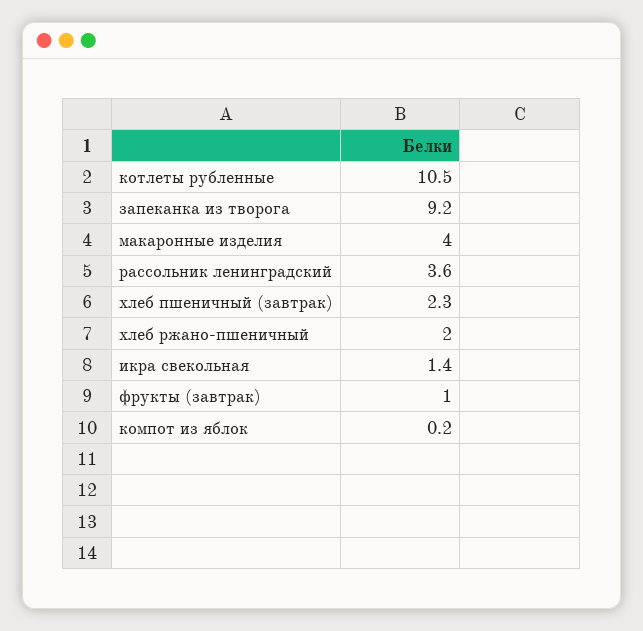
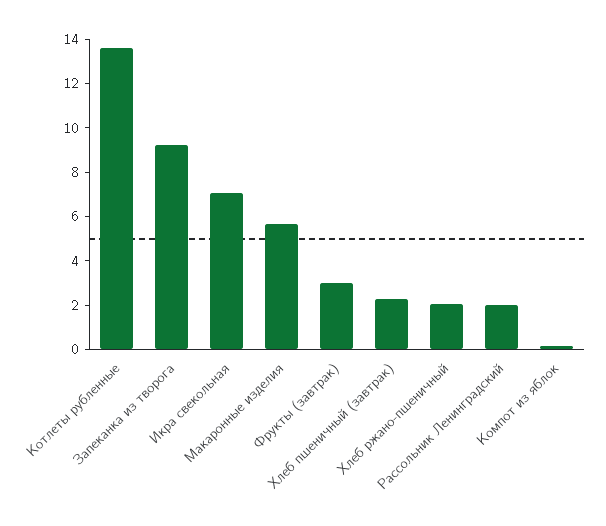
котлеты рубленные: 10.5 -> 13.5
макаронные изделия: 4 -> 5.5
рассольник ленинградский: 3.6 -> 2
икра свекольная: 1.4 -> 7
фрукты (завтрак): 1 -> 3

